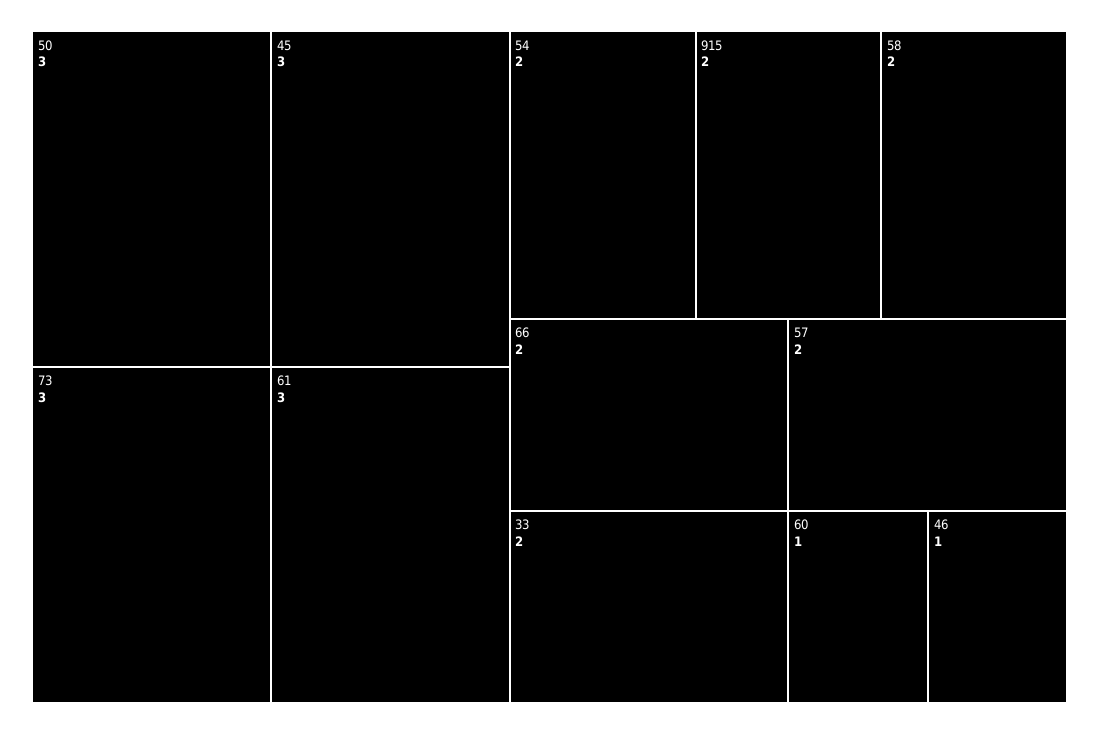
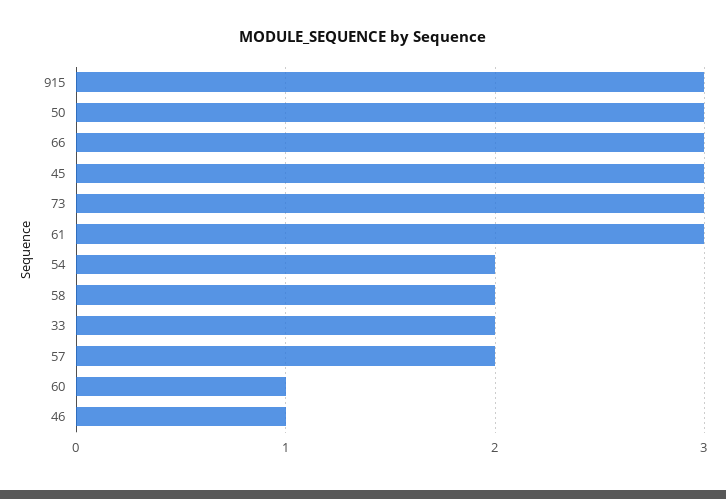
915: 2 -> 3
66: 2 -> 3

